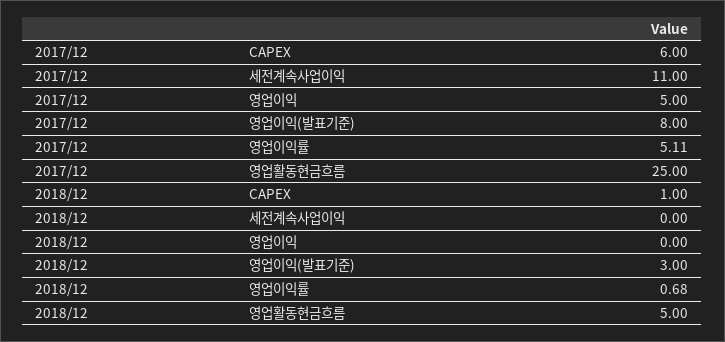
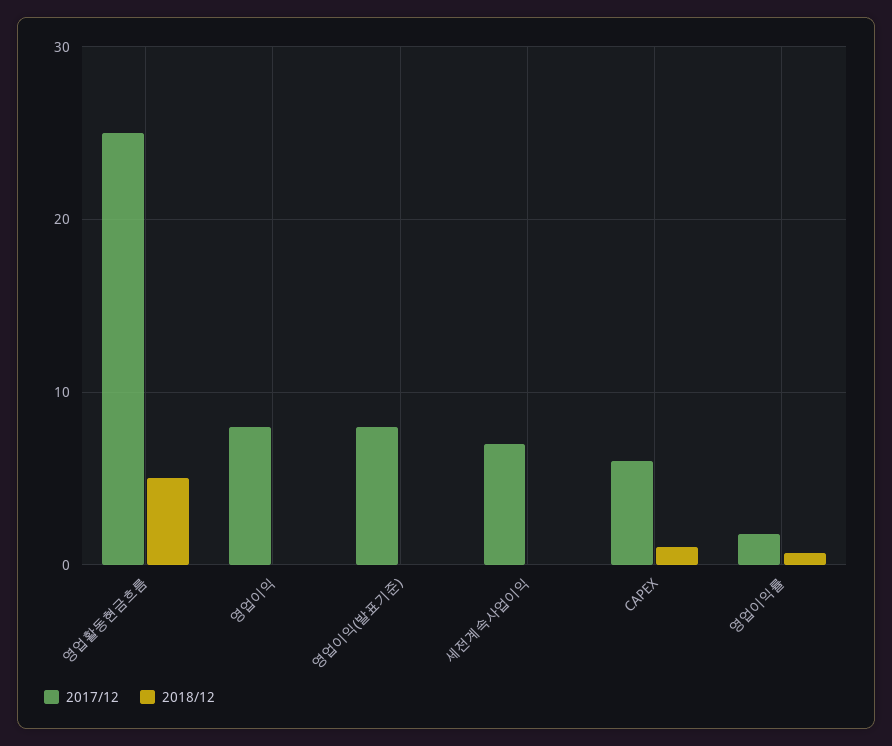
2017/12, 세전계속사업이익: 11 -> 7
2017/12, 영업이익: 5 -> 8
2017/12, 영업이익률: 5.11 -> 2
2018/12, 영업이익(발표기준): 3 -> 0

